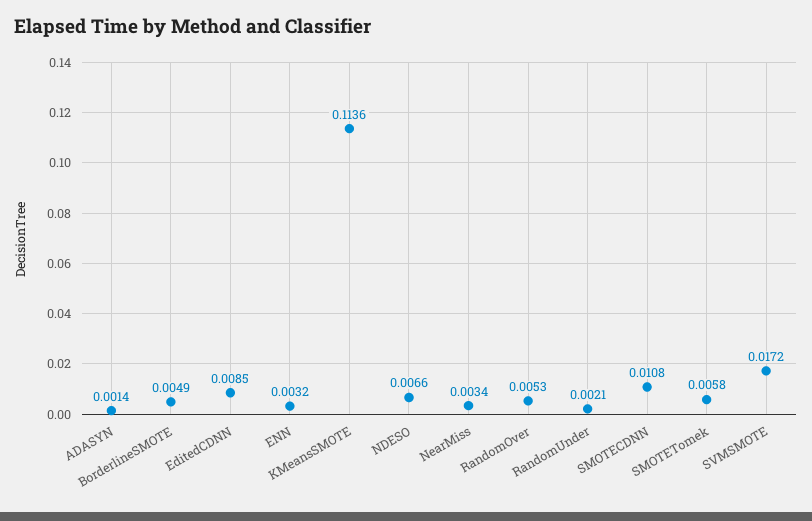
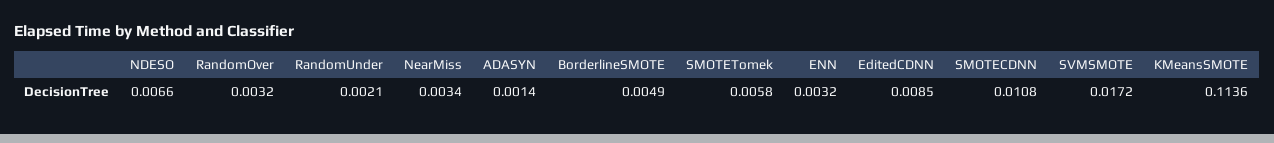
RandomOver: 0.0053 -> 0.0032

